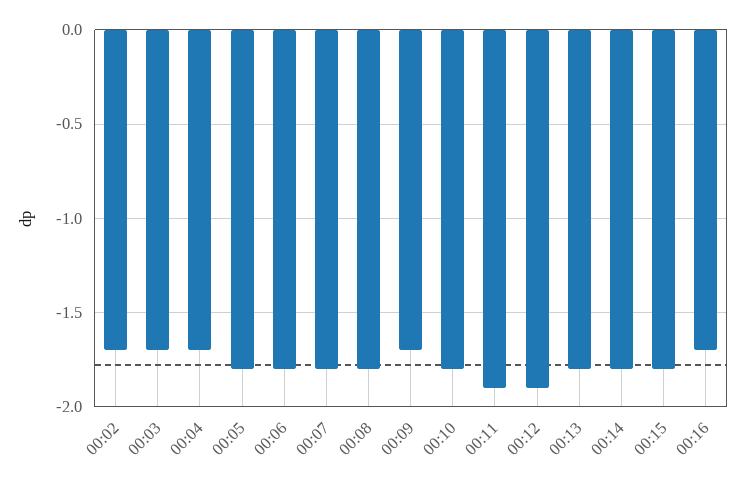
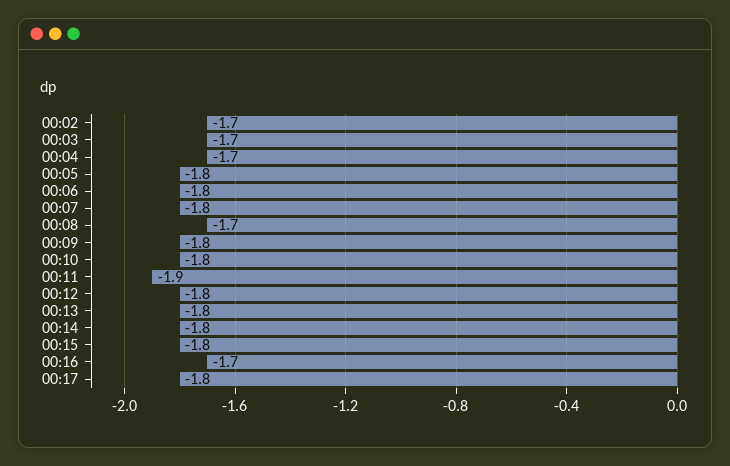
00:08: -1.8 -> -1.7
00:09: -1.7 -> -1.8
00:12: -1.9 -> -1.8
00:17: none -> -1.8

